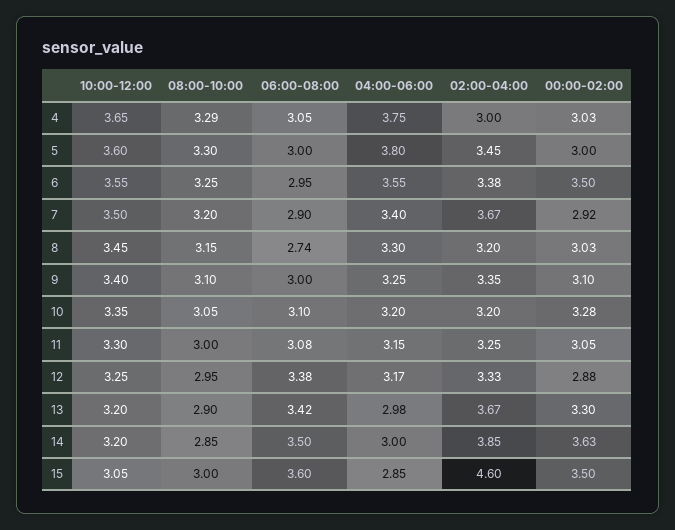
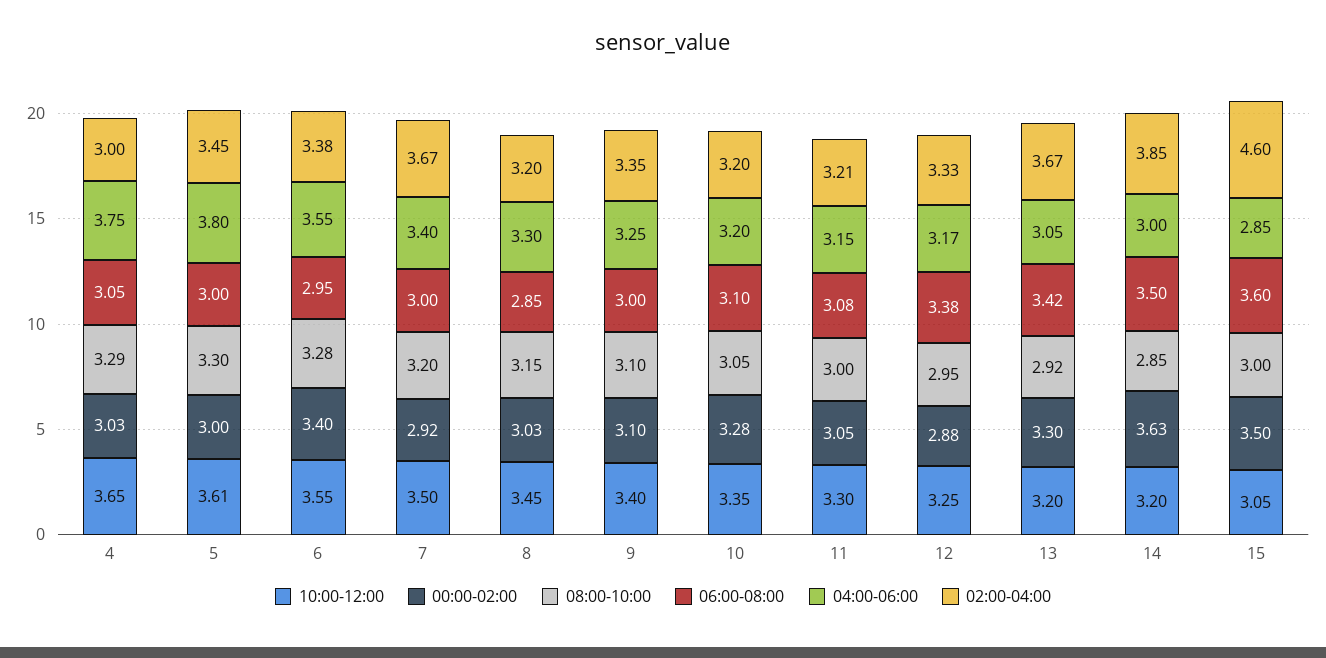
10:00-12:00, 5: 3.6 -> 3.61
08:00-10:00, 6: 3.25 -> 3.28
00:00-02:00, 6: 3.5 -> 3.4
06:00-08:00, 7: 2.9 -> 3
06:00-08:00, 8: 2.74 -> 2.85
02:00-04:00, 11: 3.25 -> 3.21
08:00-10:00, 13: 2.9 -> 2.92
04:00-06:00, 13: 2.98 -> 3.05

